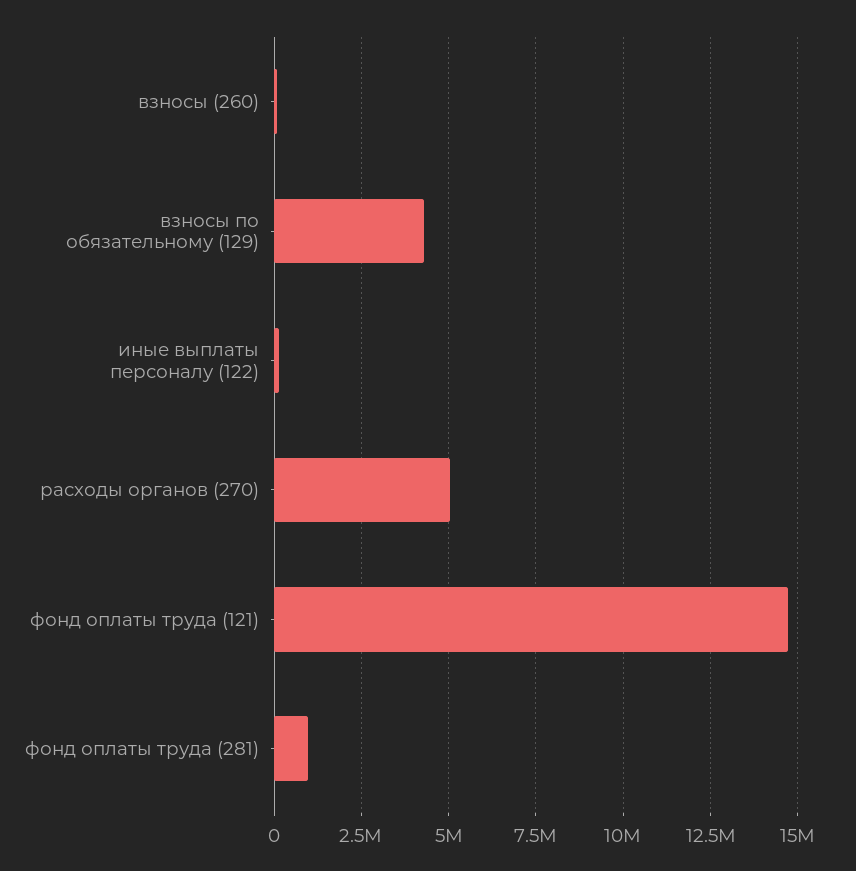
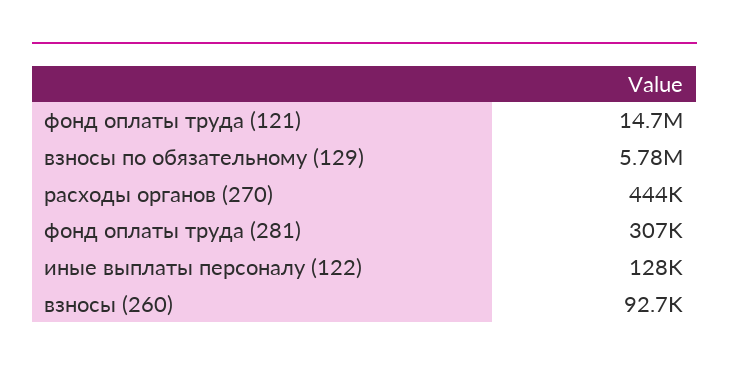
взносы по обязательному (129): 4250000 -> 5780000
расходы органов (270): 5000000 -> 444000
фонд оплаты труда (281): 1000000 -> 307000

